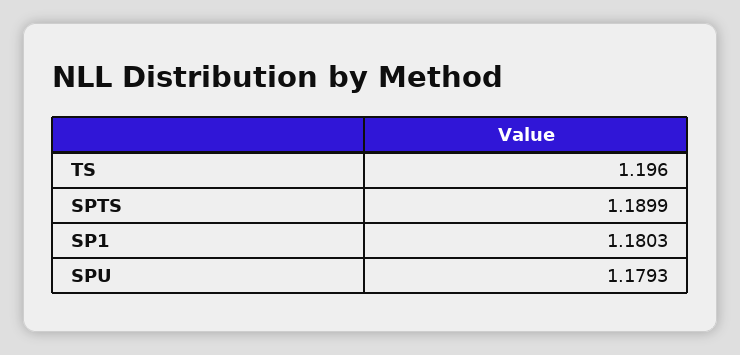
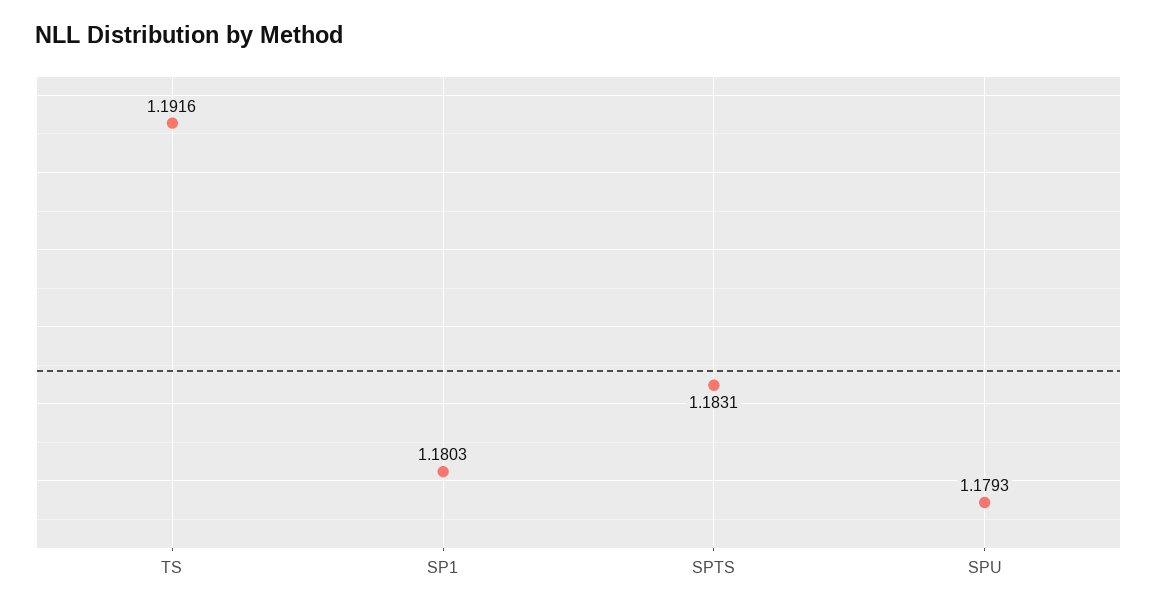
TS: 1.196 -> 1.1916
SPTS: 1.1899 -> 1.1831

